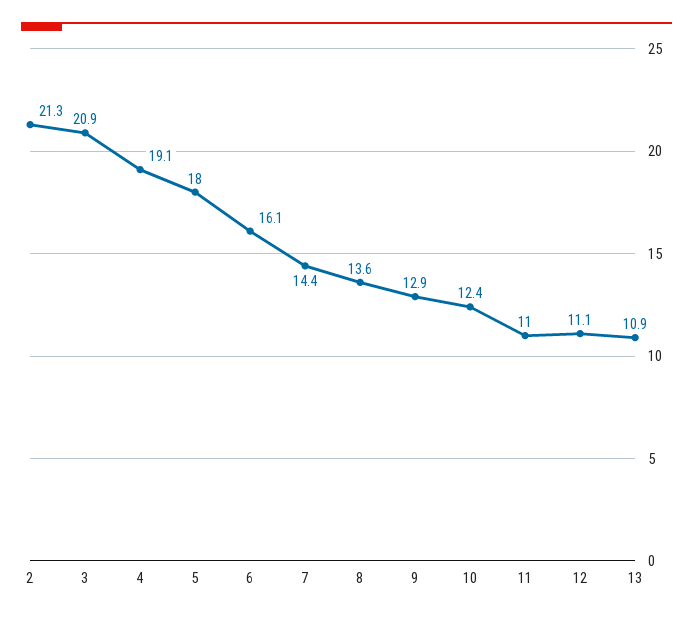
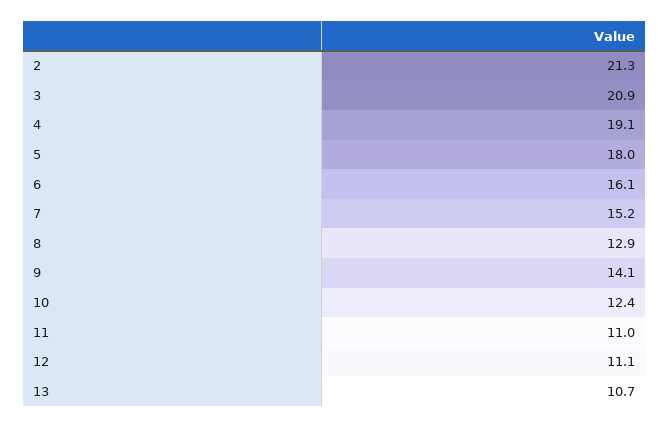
7: 14.4 -> 15.2
8: 13.6 -> 12.9
9: 12.9 -> 14.1
13: 10.9 -> 10.7

